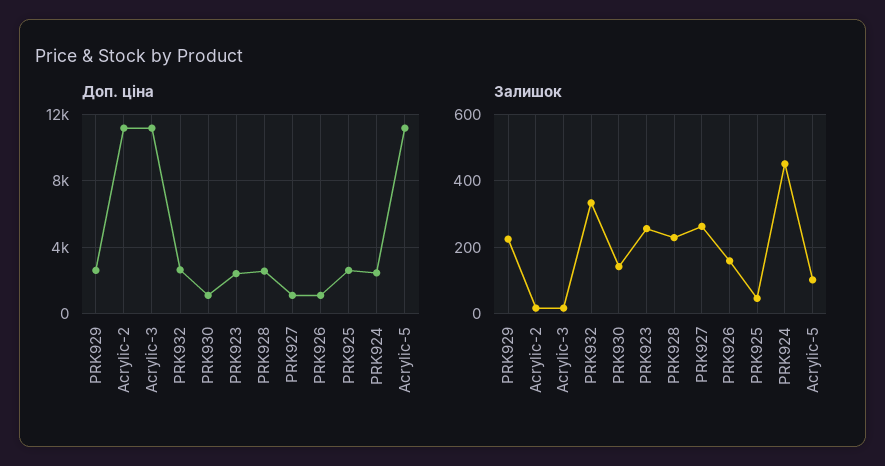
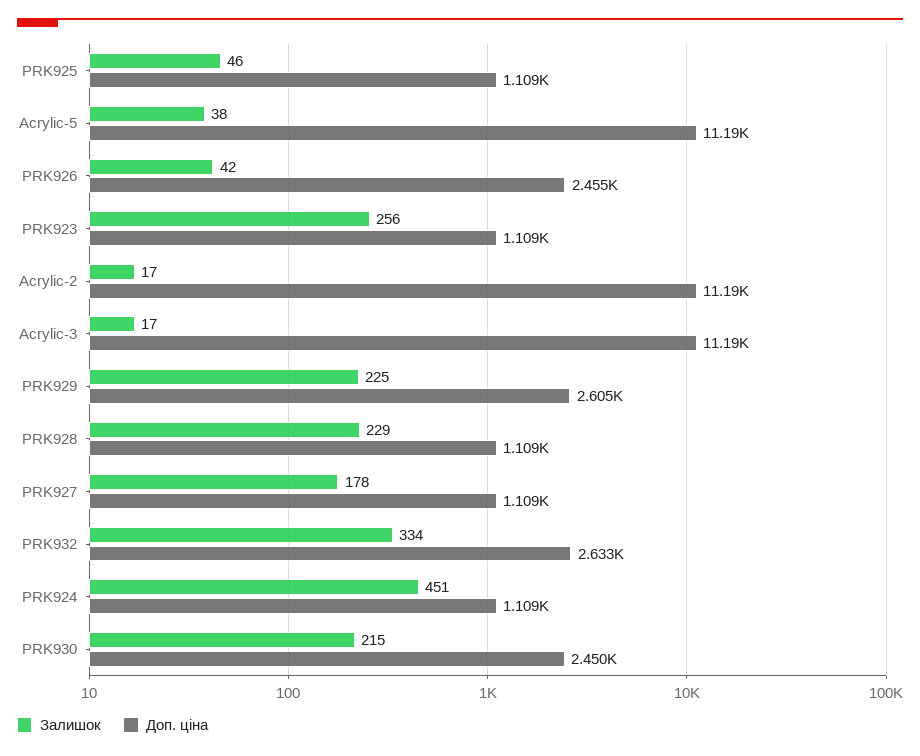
Доп. ціна, PRK930: 1000 -> 2450
Доп. ціна, PRK923: 2500 -> 1109
Доп. ціна, PRK928: 2500 -> 1109
Доп. ціна, PRK926: 1000 -> 2455
Доп. ціна, PRK925: 2500 -> 1109
Доп. ціна, PRK924: 2500 -> 1109
Залишок, PRK930: 140 -> 215
Залишок, PRK927: 260 -> 178
Залишок, PRK926: 160 -> 42
Залишок, Acrylic-5: 100 -> 38

